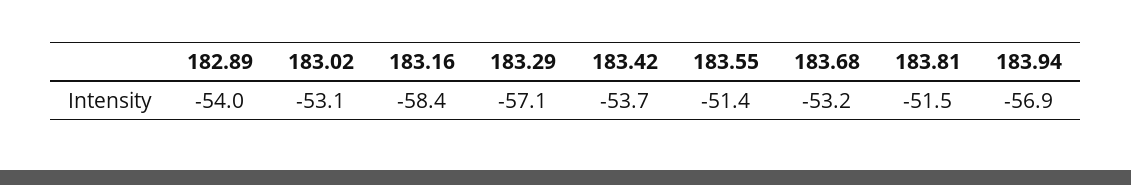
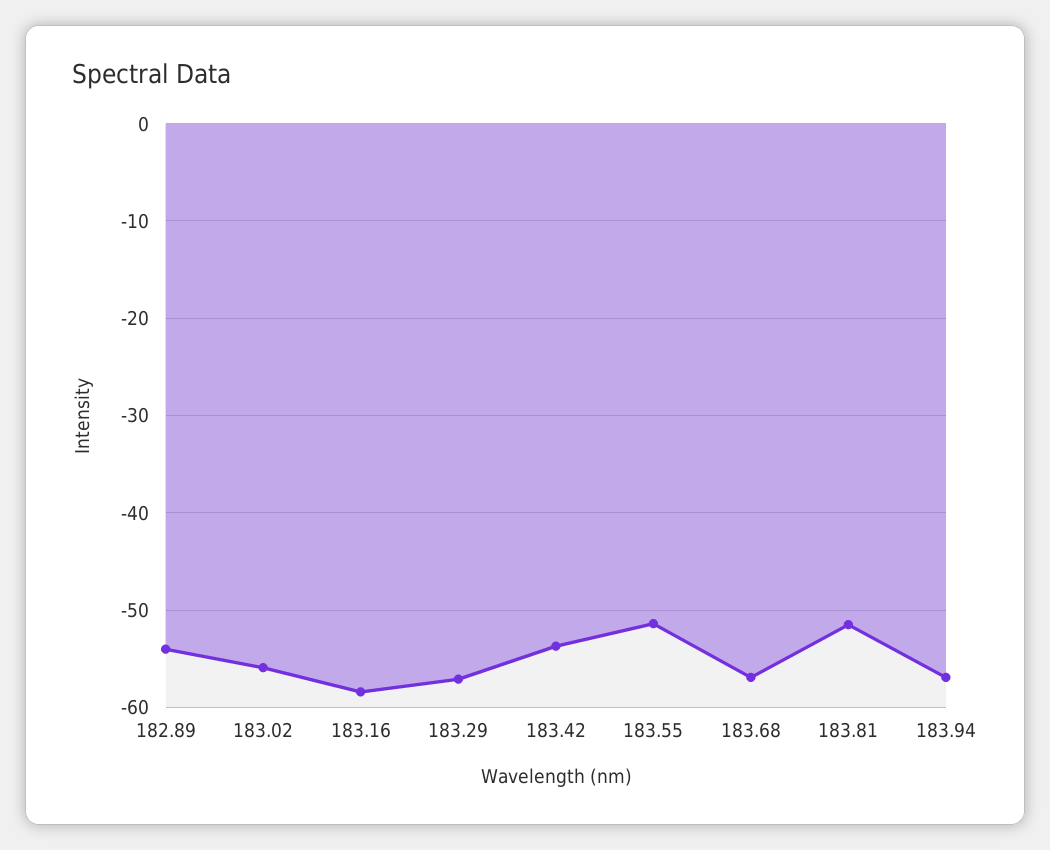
183.02: -53.1 -> -56
183.68: -53.2 -> -57

